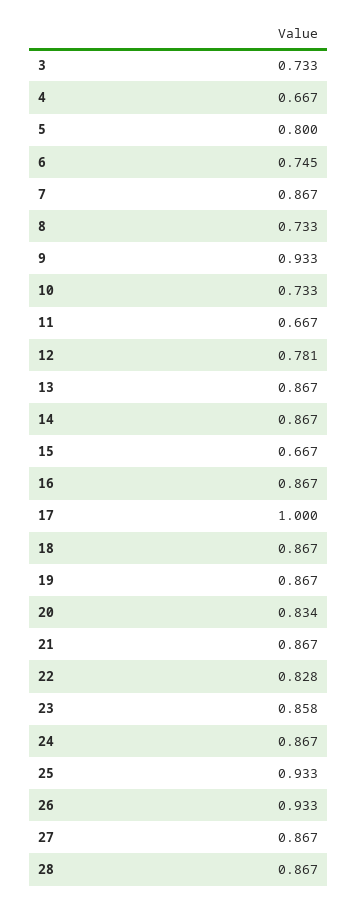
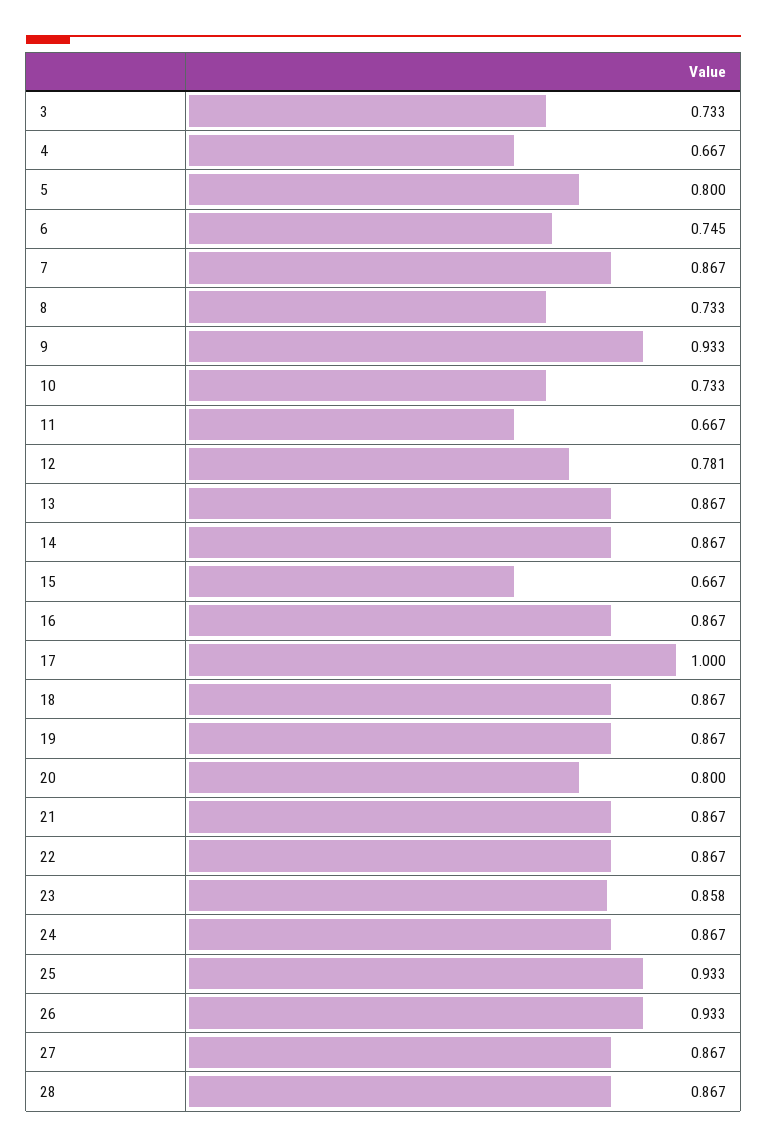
20: 0.834 -> 0.8
22: 0.828 -> 0.867

